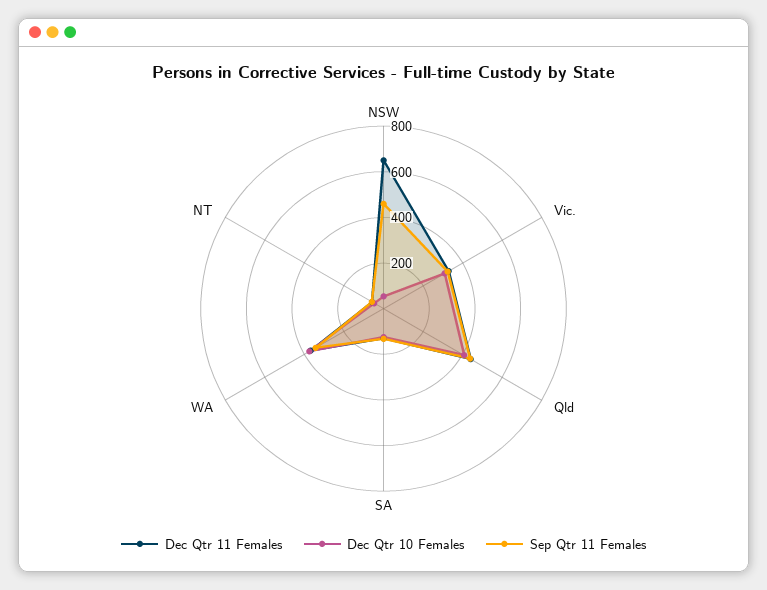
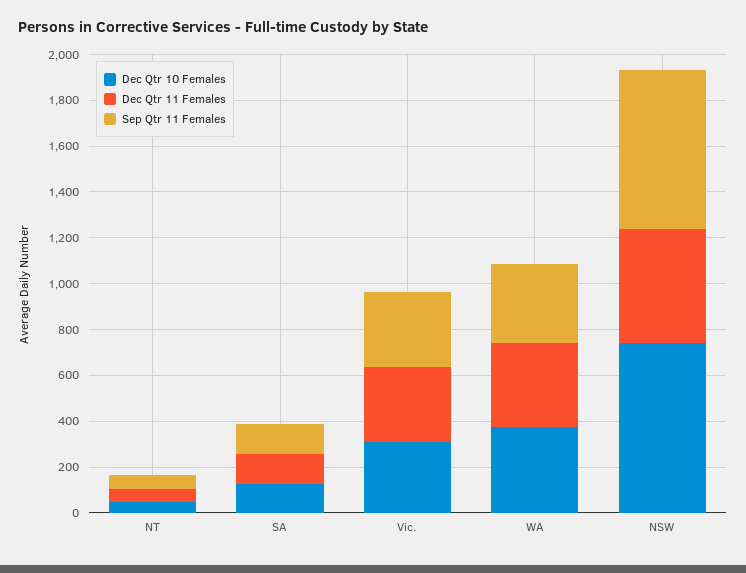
Dec Qtr 11 Females, NSW: 650 -> 500
Dec Qtr 10 Females, NSW: 50 -> 750
Sep Qtr 11 Females, NSW: 450 -> 700
Dec Qtr 11 Females, Qld: 450 -> none
Dec Qtr 10 Females, Qld: 400 -> none
Sep Qtr 11 Females, Qld: 450 -> none

